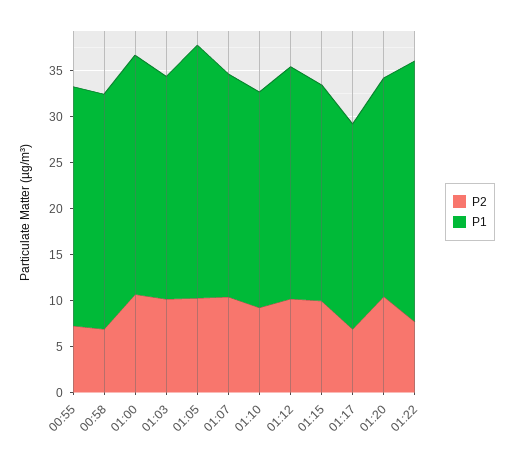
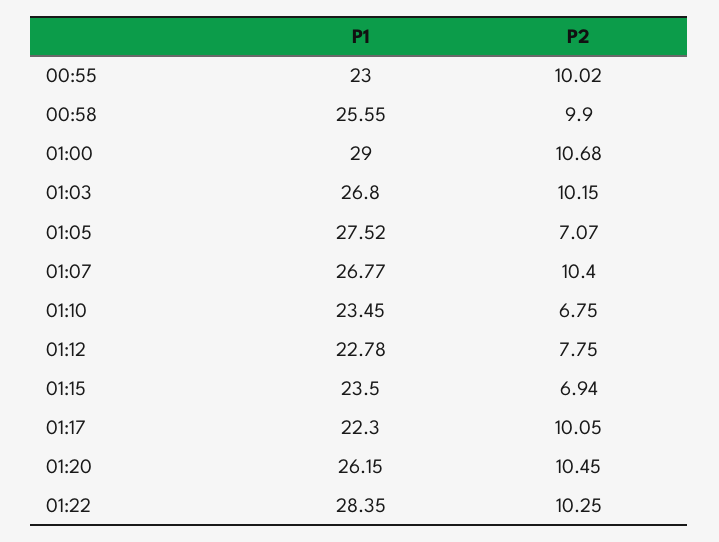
P2, 00:55: 7 -> 10.02
P1, 00:55: 26 -> 23
P2, 00:58: 7 -> 9.9
P1, 01:00: 26 -> 29
P1, 01:03: 24 -> 26.8
P2, 01:05: 10 -> 7.07
P1, 01:07: 24 -> 26.77
P2, 01:10: 9 -> 6.75
P2, 01:12: 10 -> 7.75
P1, 01:12: 25 -> 22.78
P2, 01:15: 10 -> 6.94
P2, 01:17: 7 -> 10.05
P1, 01:20: 24 -> 26.15
P2, 01:22: 8 -> 10.25

